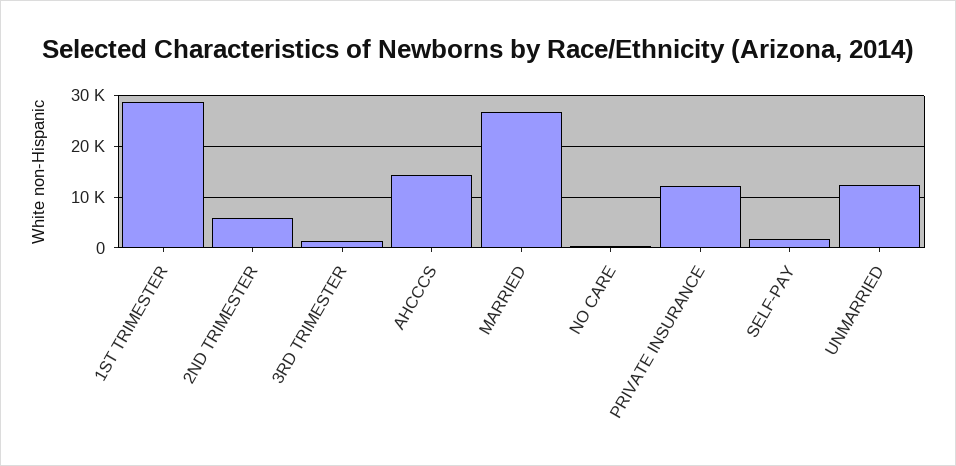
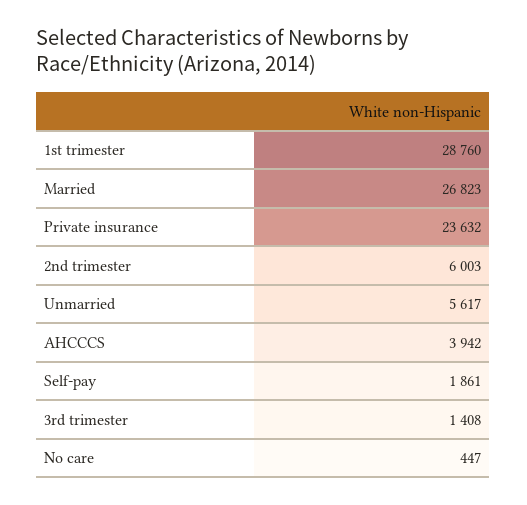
AHCCCS: 14000 -> 3942
PRIVATE INSURANCE: 12000 -> 23632
UNMARRIED: 12000 -> 5617

